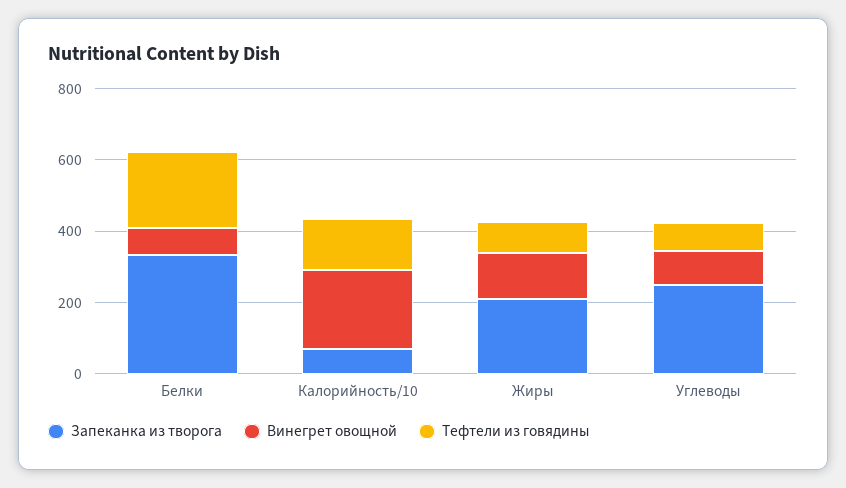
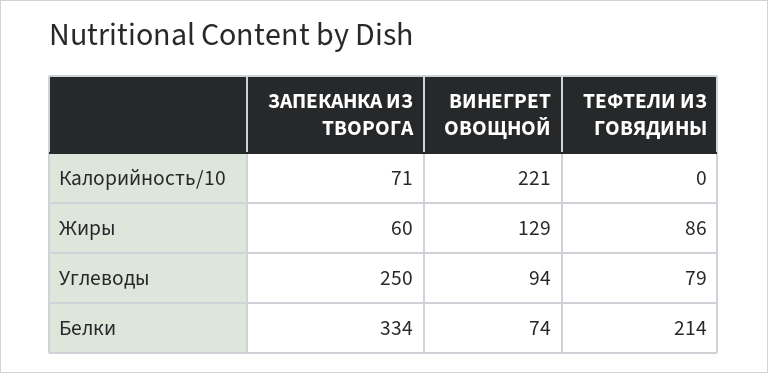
Тефтели из говядины, Калорийность/10: 150 -> 0
Запеканка из творога, Жиры: 200 -> 60

